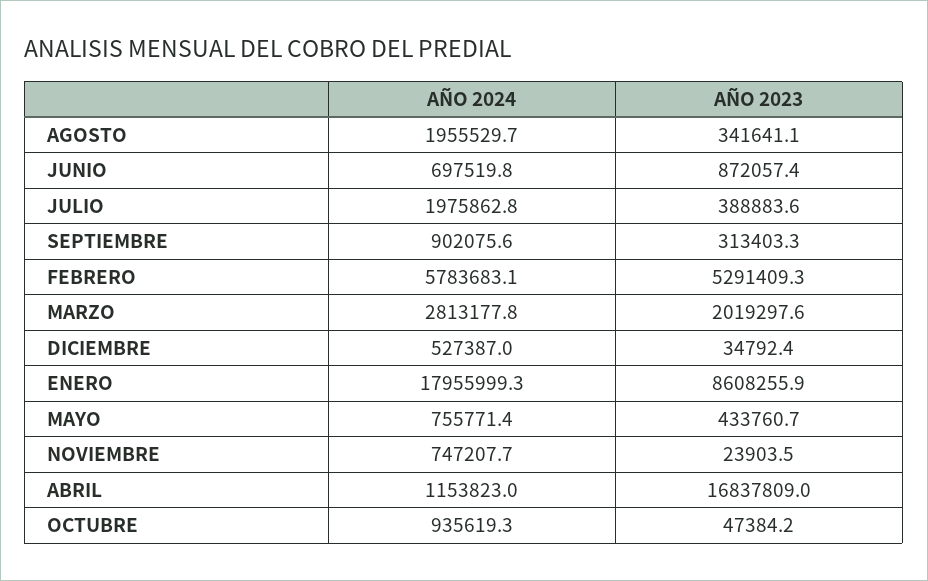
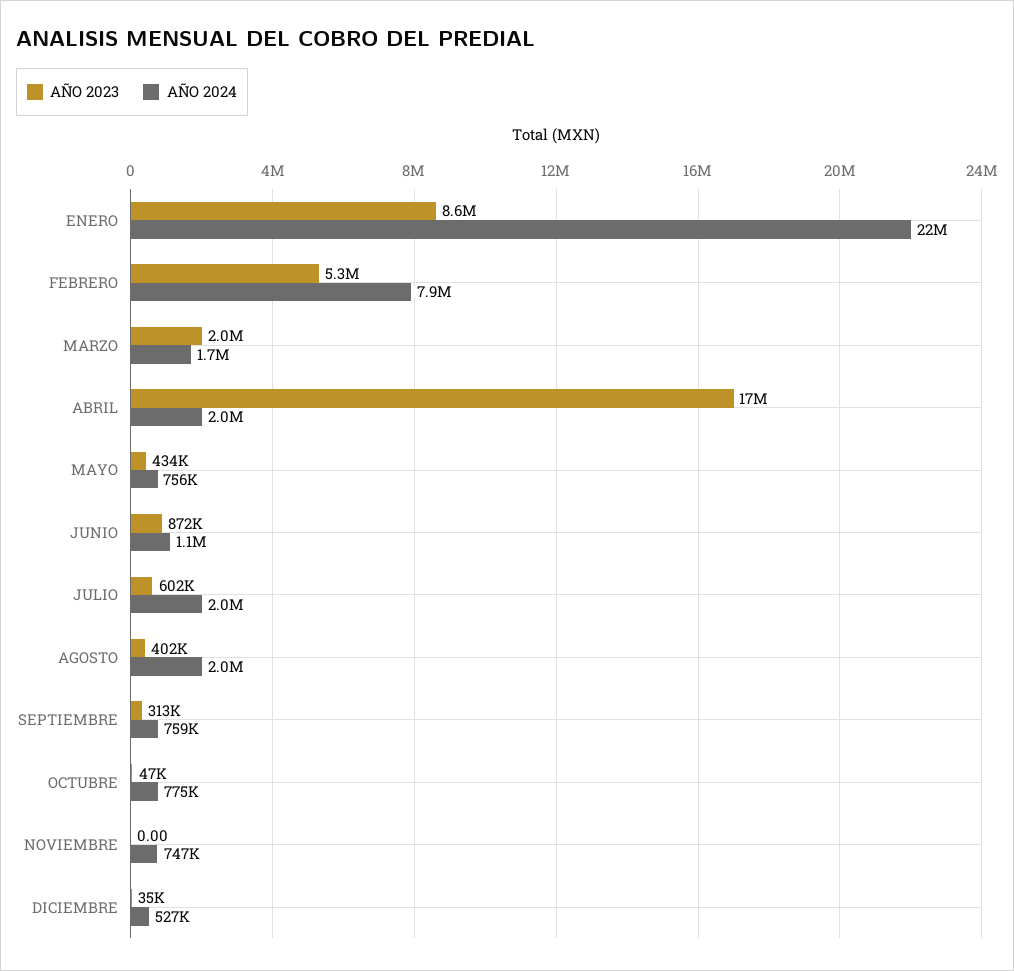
AÑO 2023, AGOSTO: 341641.1 -> 402000
AÑO 2024, JUNIO: 697519.8 -> 1100000
AÑO 2023, JULIO: 388883.6 -> 602000
AÑO 2024, SEPTIEMBRE: 902075.6 -> 759000
AÑO 2024, FEBRERO: 5783683.1 -> 7900000
AÑO 2024, MARZO: 2813177.8 -> 1700000
AÑO 2024, ENERO: 17955999.3 -> 22000000
AÑO 2023, NOVIEMBRE: 23903.5 -> 0
AÑO 2024, ABRIL: 1153823 -> 2000000
AÑO 2024, OCTUBRE: 935619.3 -> 775000

